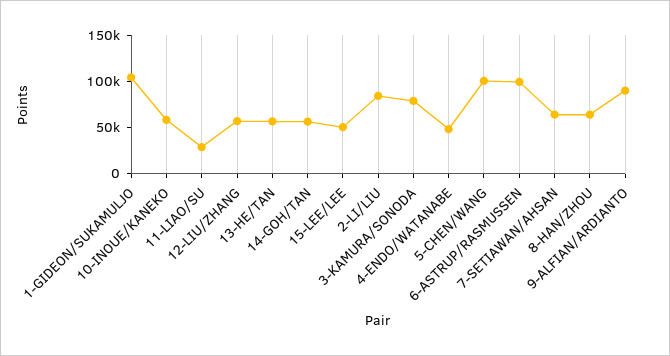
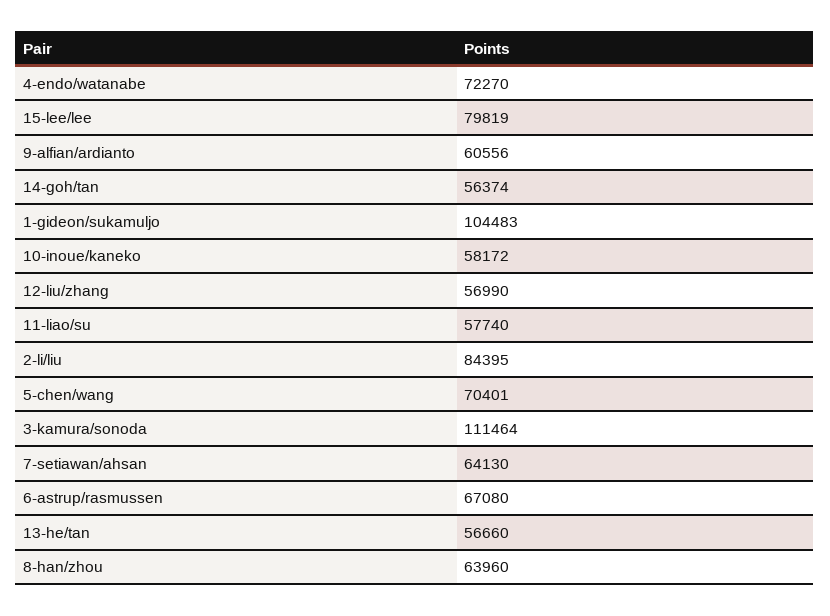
11-LIAO/SU: 30000 -> 57740
15-LEE/LEE: 50000 -> 79819
3-KAMURA/SONODA: 80000 -> 111464
4-ENDO/WATANABE: 50000 -> 72270
5-CHEN/WANG: 100000 -> 70401
6-ASTRUP/RASMUSSEN: 100000 -> 67080
9-ALFIAN/ARDIANTO: 90000 -> 60556

